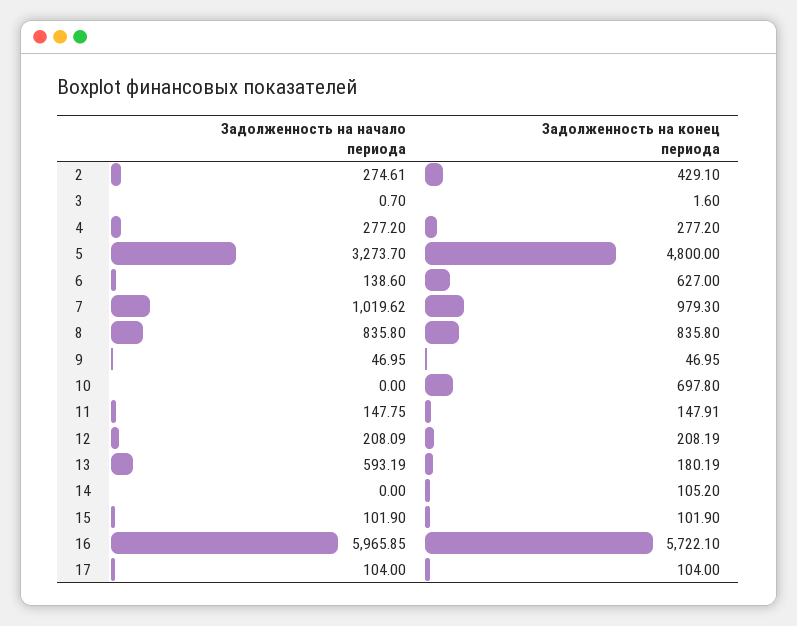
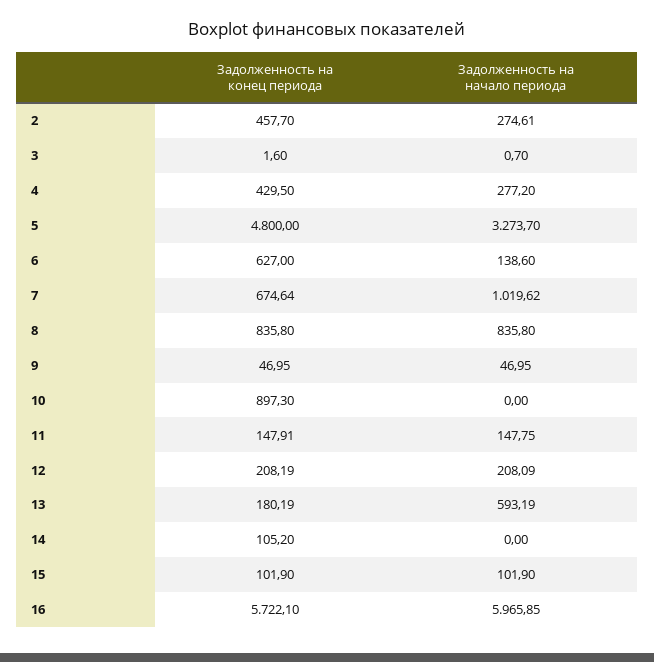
Задолженность на конец периода, 2: 429.1 -> 457.7
Задолженность на конец периода, 4: 277.2 -> 429.5
Задолженность на конец периода, 7: 979.3 -> 674.64
Задолженность на конец периода, 10: 697.8 -> 897.3
Задолженность на начало периода, 17: 104 -> none
Задолженность на конец периода, 17: 104 -> none

